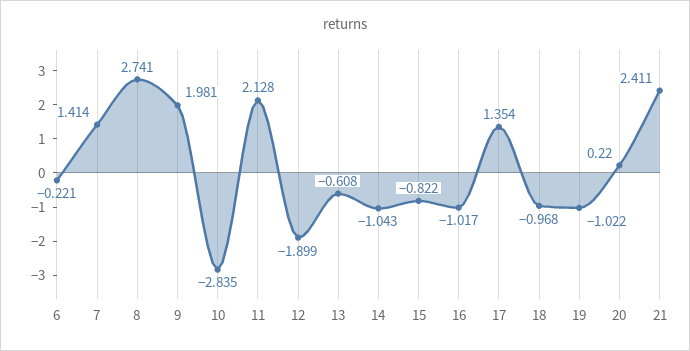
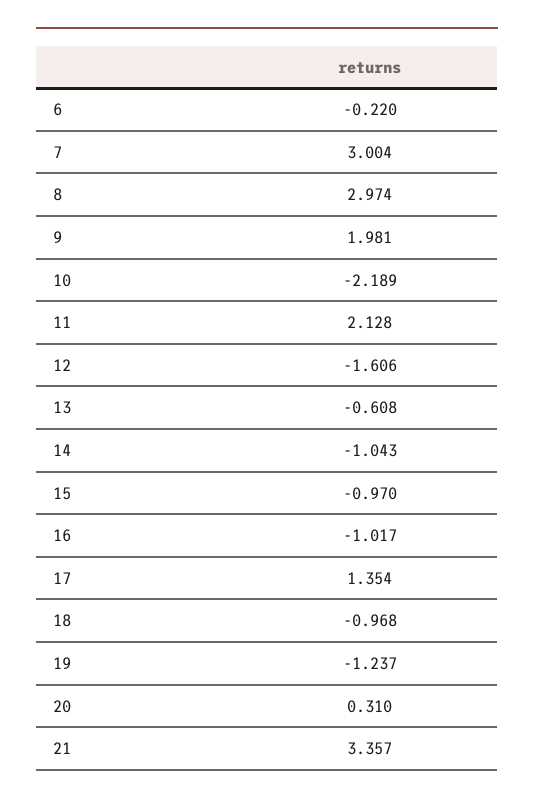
6: -0.221 -> -0.22
7: 1.414 -> 3.004
8: 2.741 -> 2.974
10: -2.835 -> -2.189
12: -1.899 -> -1.606
15: -0.822 -> -0.97
19: -1.022 -> -1.237
20: 0.22 -> 0.31
21: 2.411 -> 3.357

